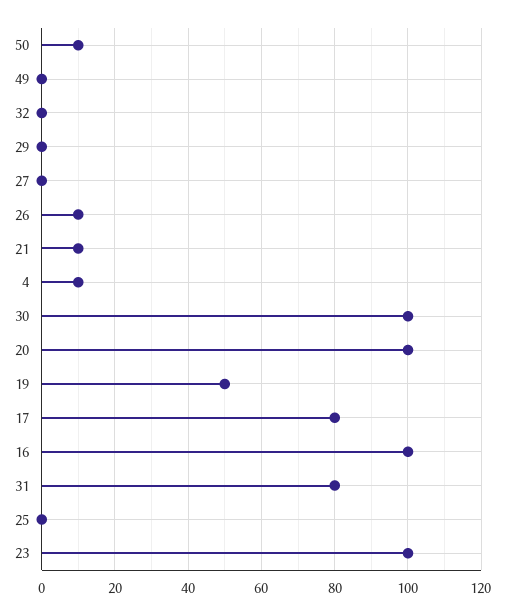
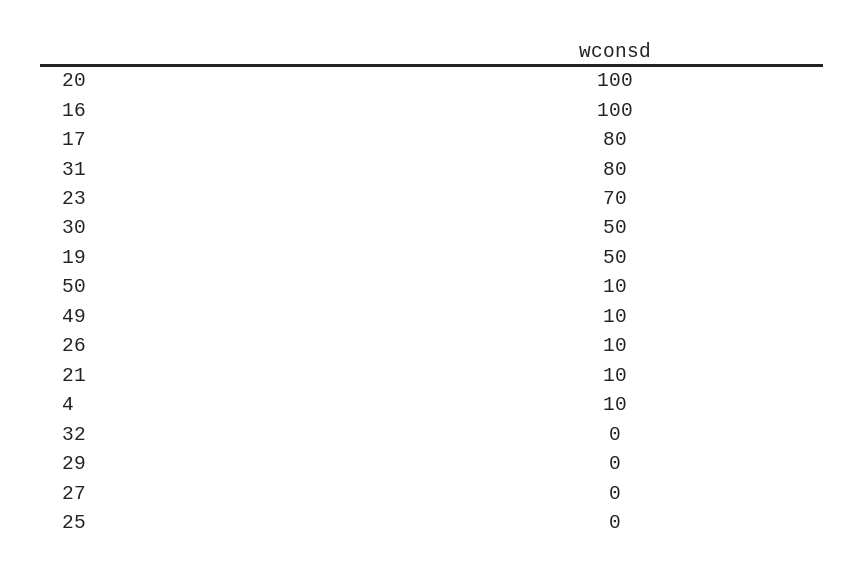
49: 0 -> 10
30: 100 -> 50
23: 100 -> 70

